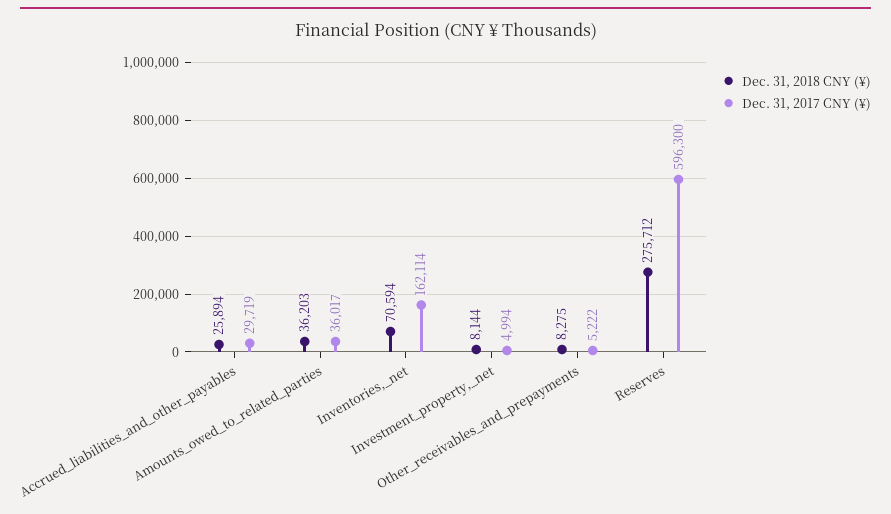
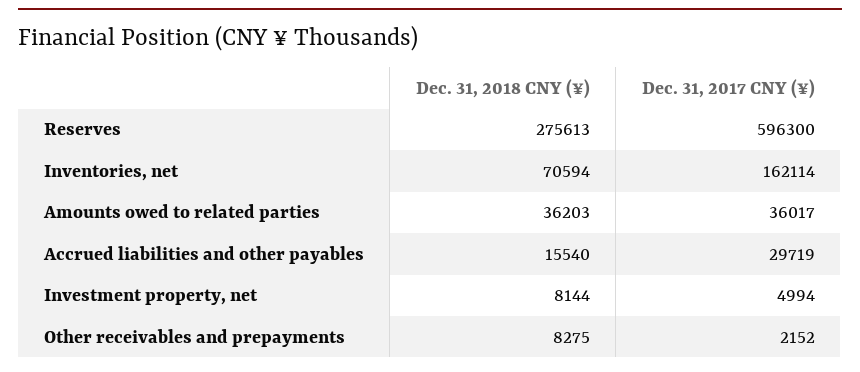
Dec. 31, 2018 CNY (¥), Accrued_liabilities_and_other_payables: 25894 -> 15540
Dec. 31, 2017 CNY (¥), Other_receivables_and_prepayments: 5222 -> 2152
Dec. 31, 2018 CNY (¥), Reserves: 275712 -> 275613

